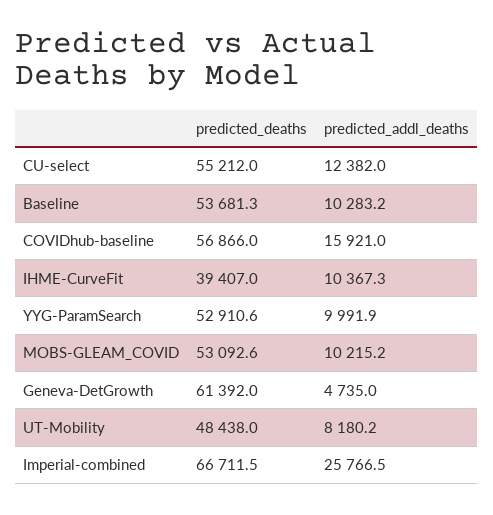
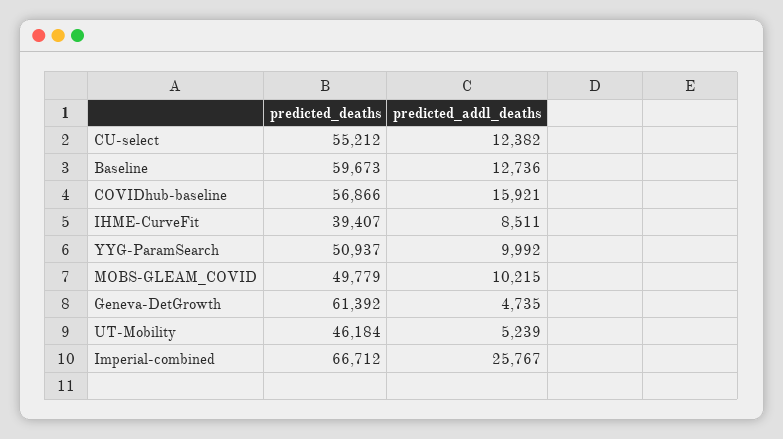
predicted_deaths, Baseline: 53681.3 -> 59673
predicted_addl_deaths, Baseline: 10283.2 -> 12736
predicted_addl_deaths, IHME-CurveFit: 10367.3 -> 8511
predicted_deaths, YYG-ParamSearch: 52910.6 -> 50937
predicted_deaths, MOBS-GLEAM_COVID: 53092.6 -> 49779
predicted_deaths, UT-Mobility: 48438 -> 46184
predicted_addl_deaths, UT-Mobility: 8180.2 -> 5239

